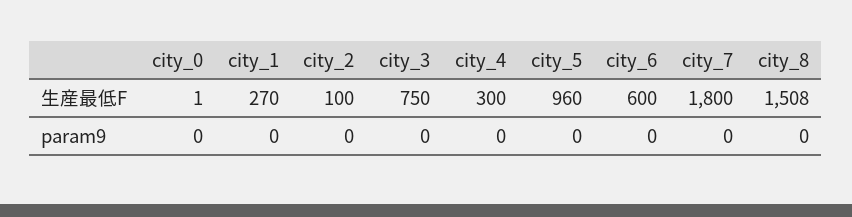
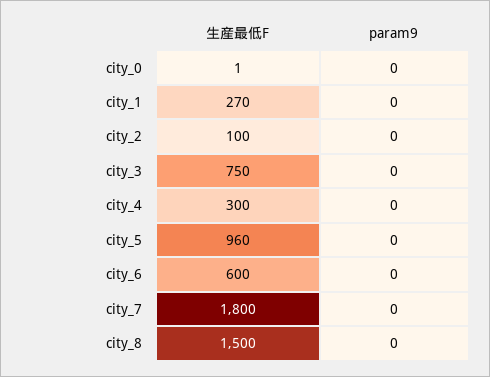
city_8, 生産最低F: 1508 -> 1500

